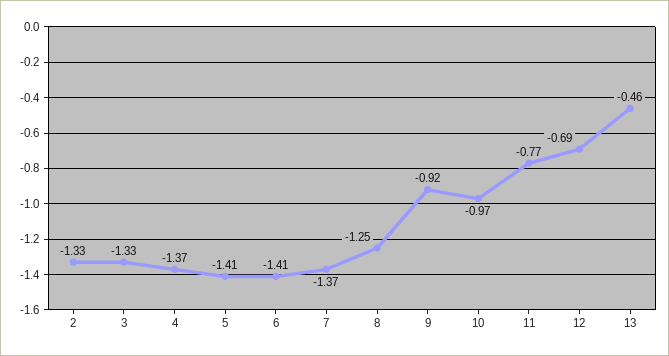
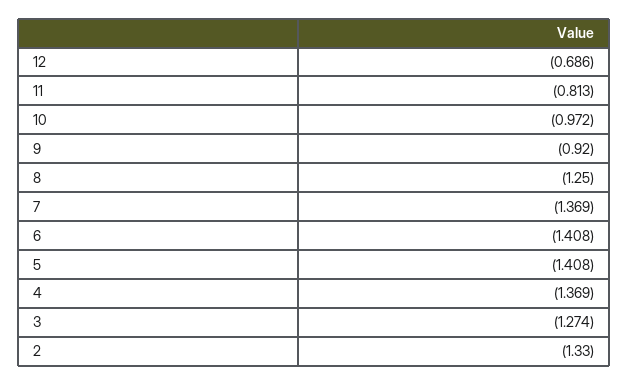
3: -1.33 -> -1.274
11: -0.77 -> -0.813
13: -0.46 -> none

